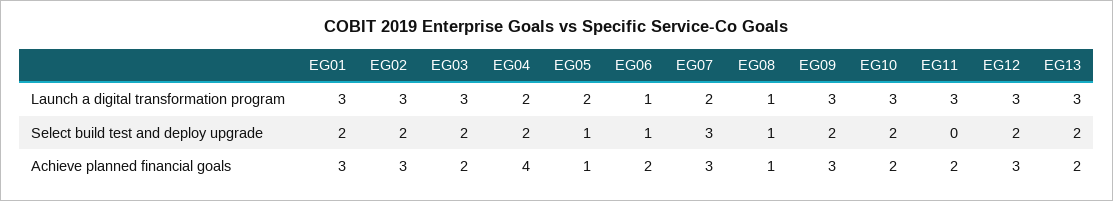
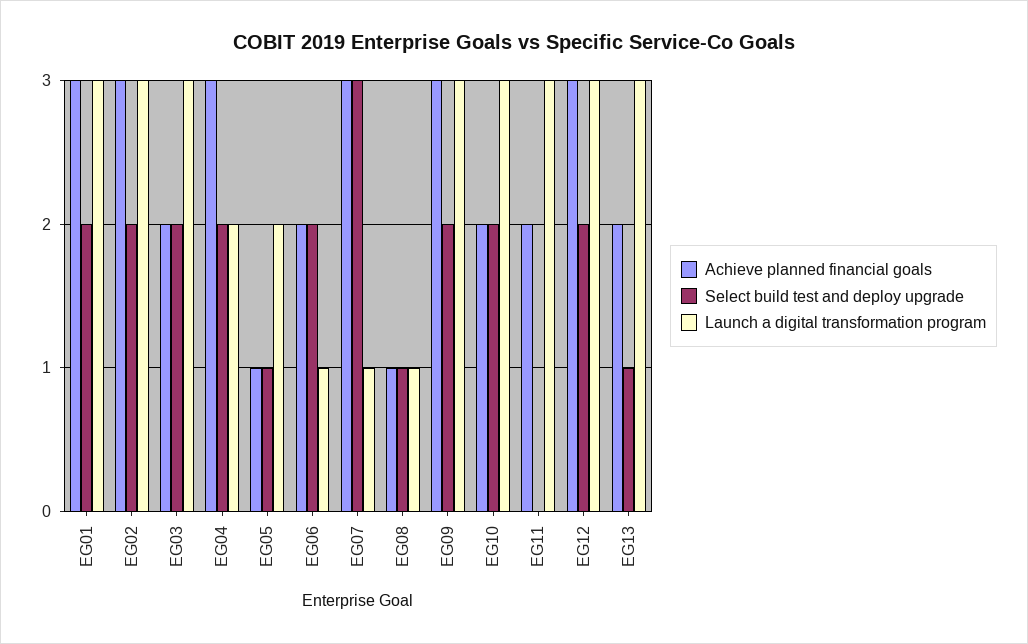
Launch a digital transformation program, EG07: 2 -> 1
Select build test and deploy upgrade, EG06: 1 -> 2
Select build test and deploy upgrade, EG13: 2 -> 1
Achieve planned financial goals, EG04: 4 -> 3

